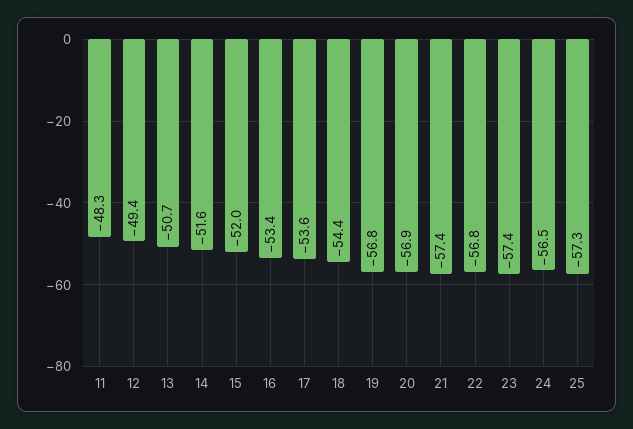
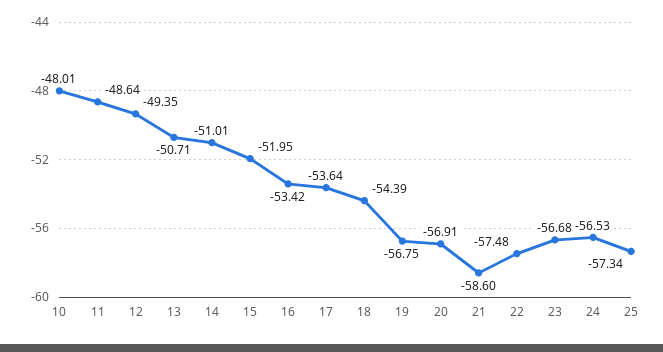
11: -48.3 -> -48.64
14: -51.6 -> -51.01
21: -57.4 -> -58.6
22: -56.8 -> -57.48
23: -57.4 -> -56.68
10: none -> -48.01

